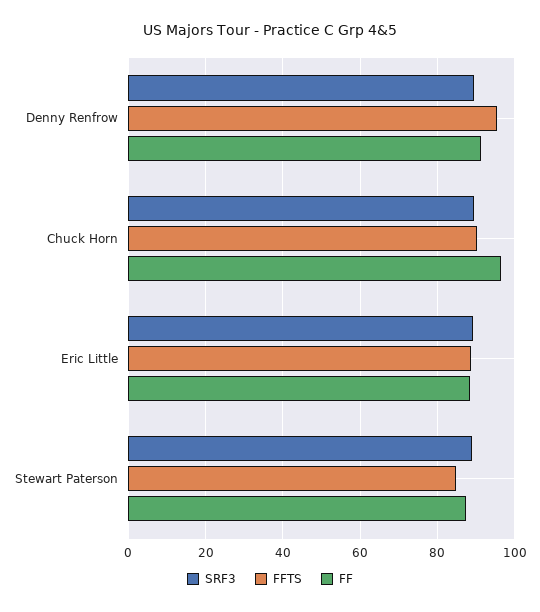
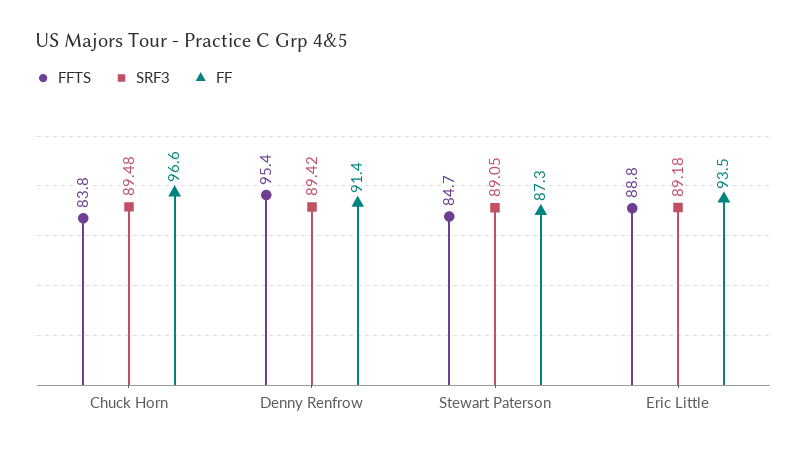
FFTS, Chuck Horn: 90 -> 83.8
FF, Eric Little: 88 -> 93.5

